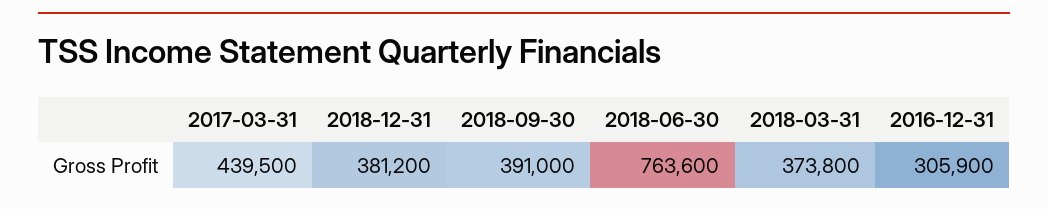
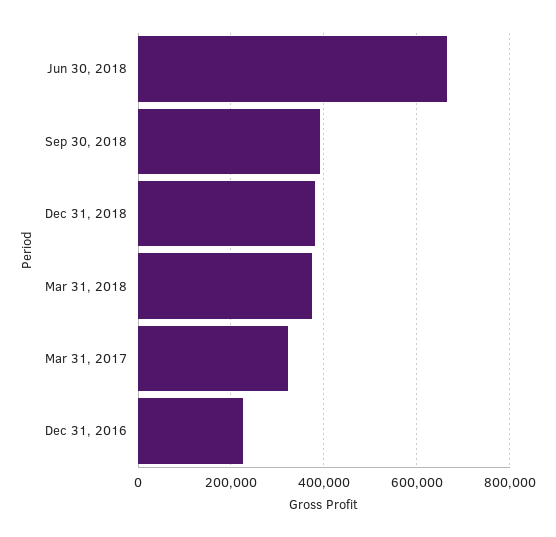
2017-03-31: 439500 -> 320000
2018-06-30: 763600 -> 660000
2016-12-31: 305900 -> 220000

